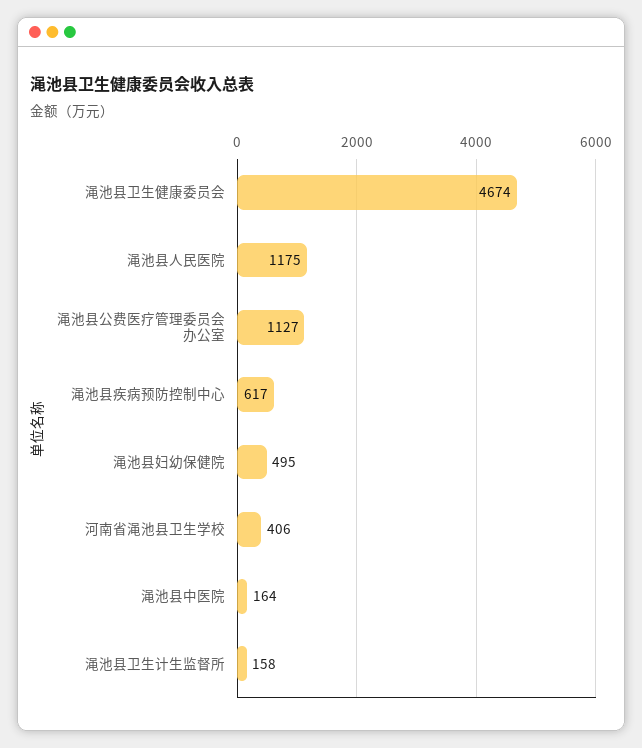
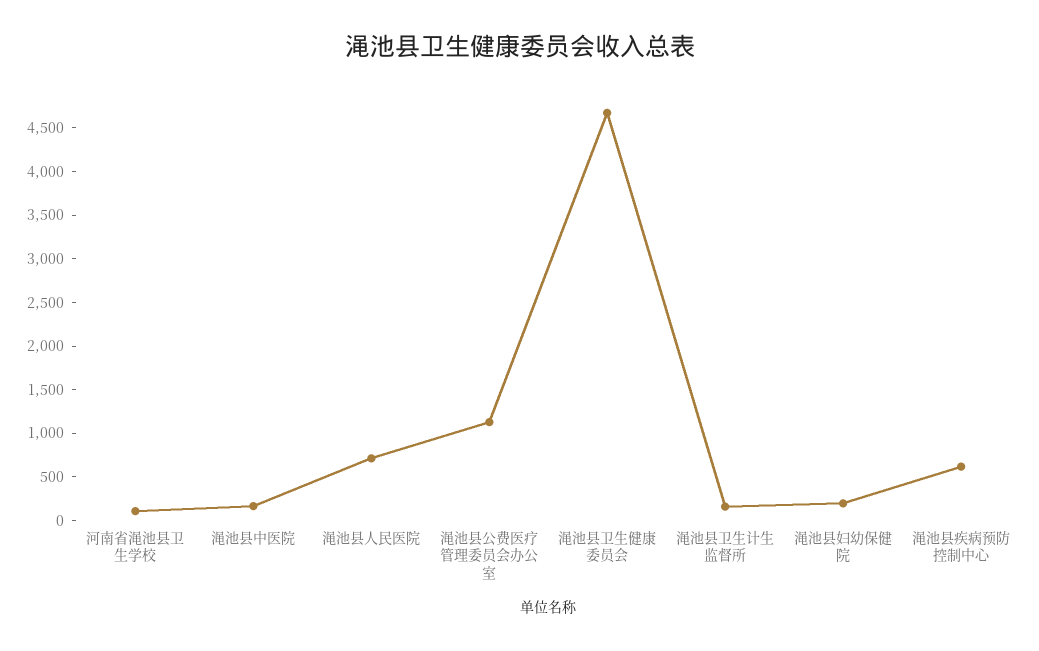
渑池县人民医院: 1175 -> 700
渑池县妇幼保健院: 495 -> 200
河南省渑池县卫生学校: 406 -> 100

